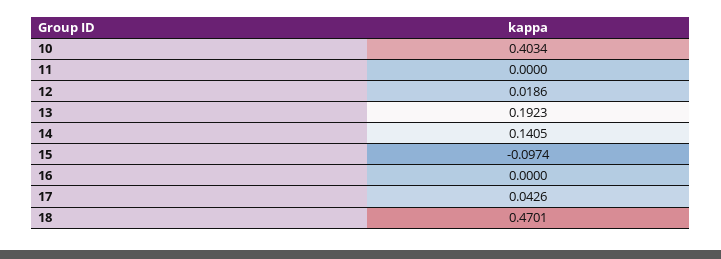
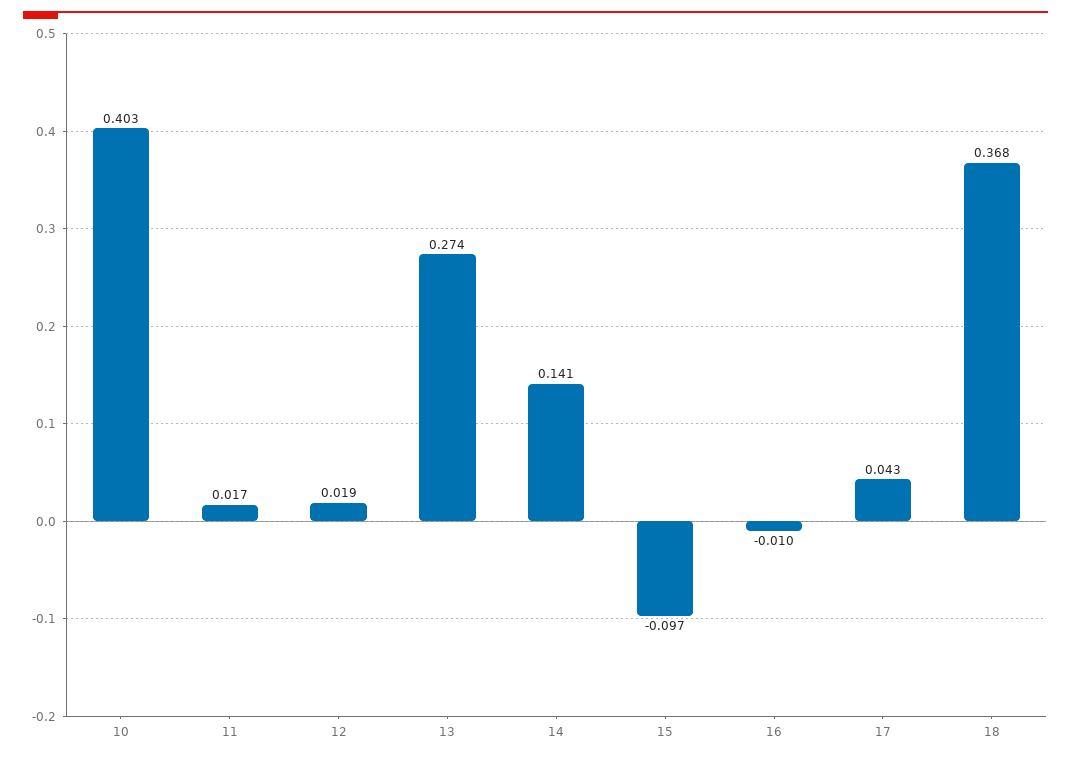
11: 0 -> 0.017
13: 0.1923 -> 0.274
16: 0 -> -0.01
18: 0.4701 -> 0.368

